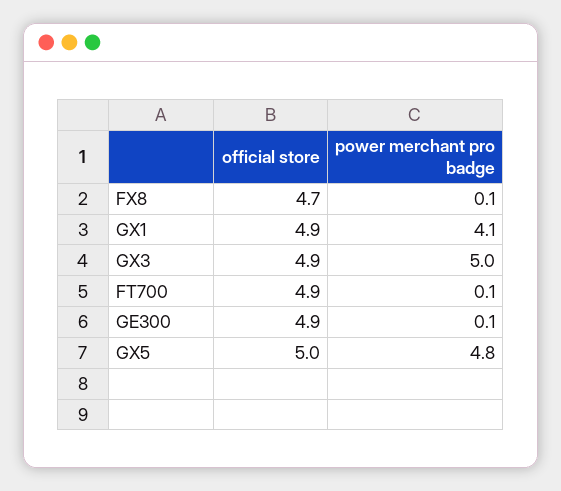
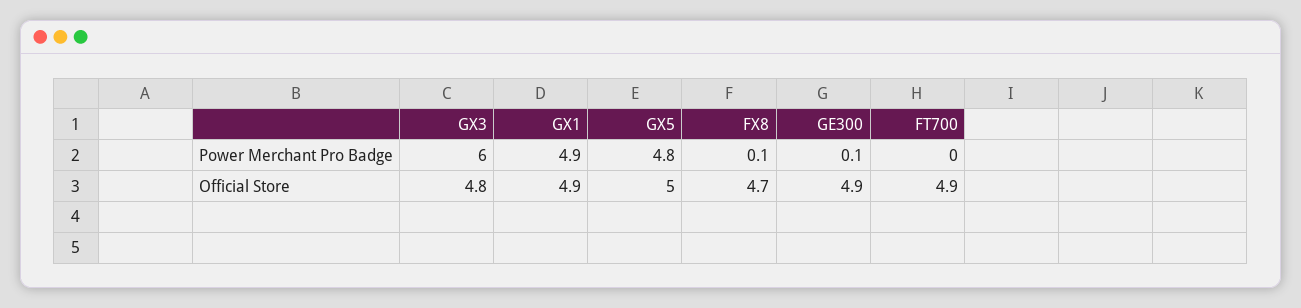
power merchant pro badge, GX1: 4.1 -> 4.9
official store, GX3: 4.9 -> 4.8
power merchant pro badge, GX3: 5 -> 6
power merchant pro badge, FT700: 0.1 -> 0

